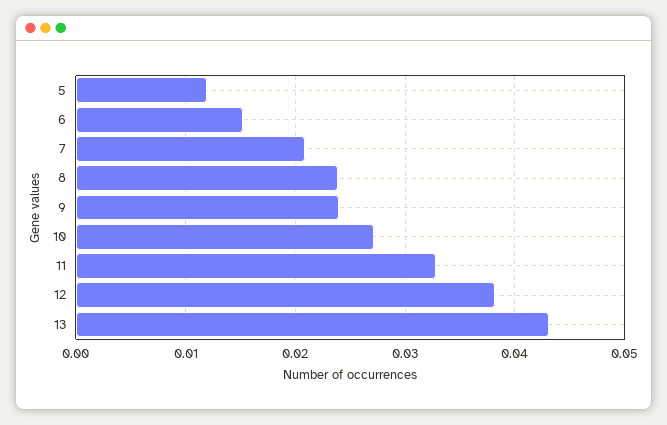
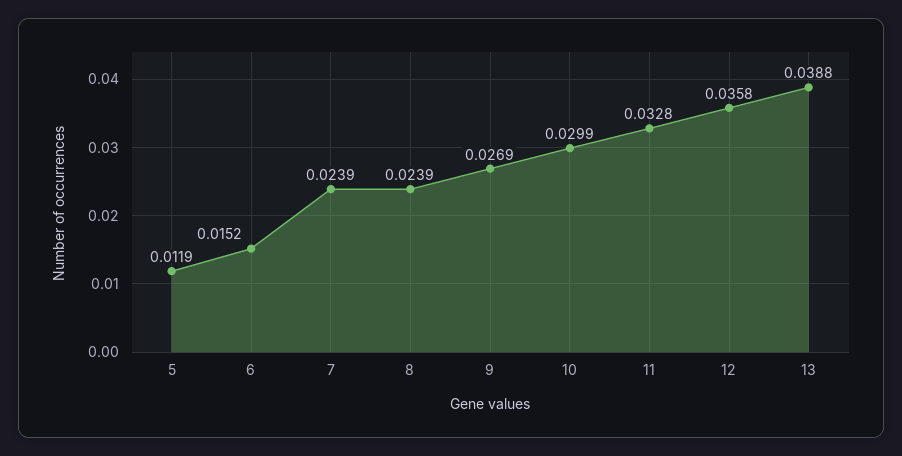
7: 0.021 -> 0.0239
9: 0.024 -> 0.0269
10: 0.027 -> 0.0299
12: 0.038 -> 0.0358
13: 0.043 -> 0.0388

